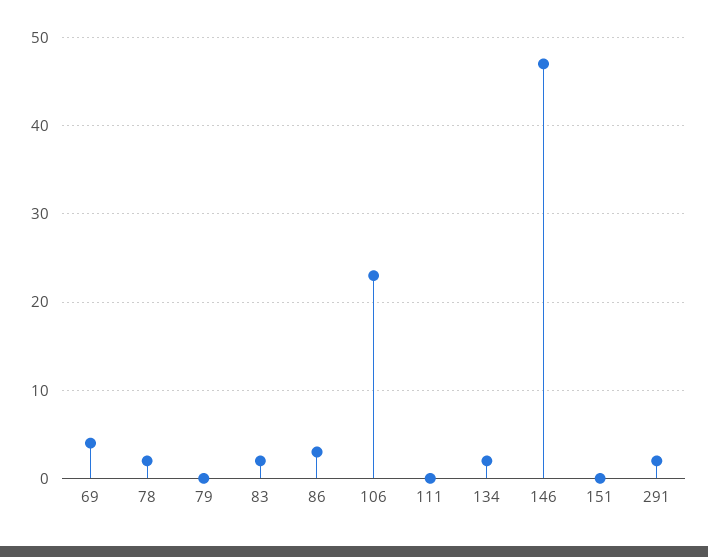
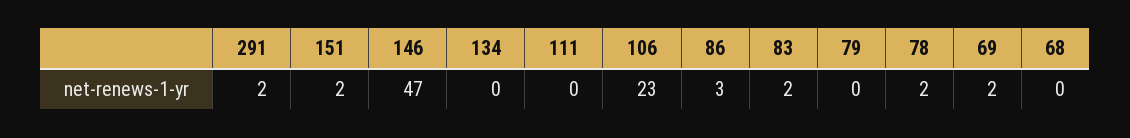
69: 4 -> 2
134: 2 -> 0
151: 0 -> 2
68: none -> 0

